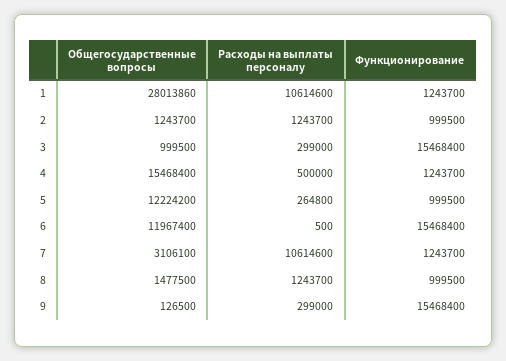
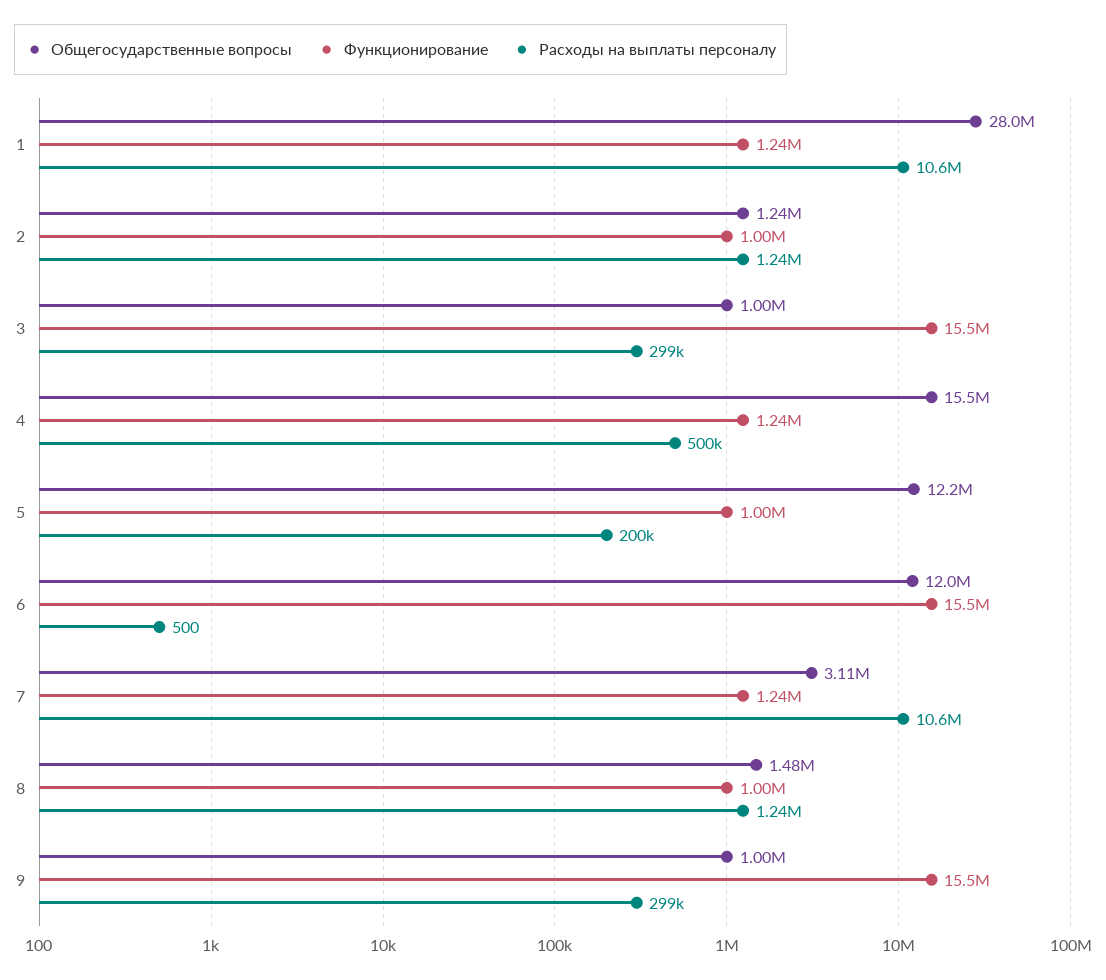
Расходы на выплаты персоналу, 5: 264800 -> 200000
Общегосударственные вопросы, 9: 126500 -> 1000000

